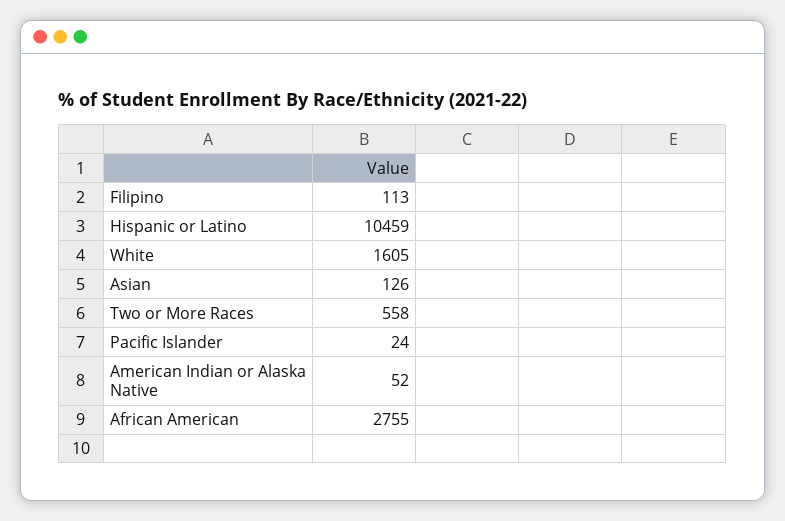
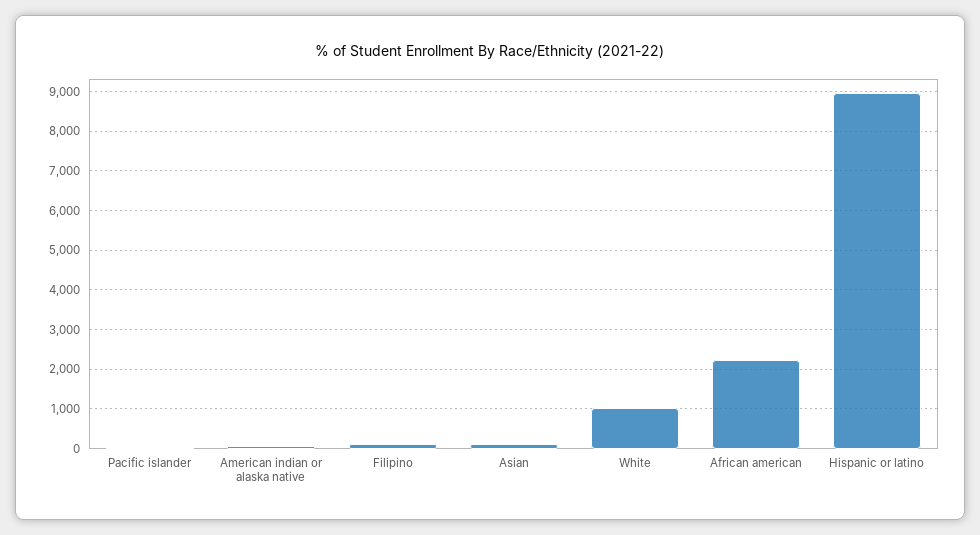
Hispanic or Latino: 10459 -> 9000
White: 1605 -> 1000
Two or More Races: 558 -> none
African American: 2755 -> 2200

